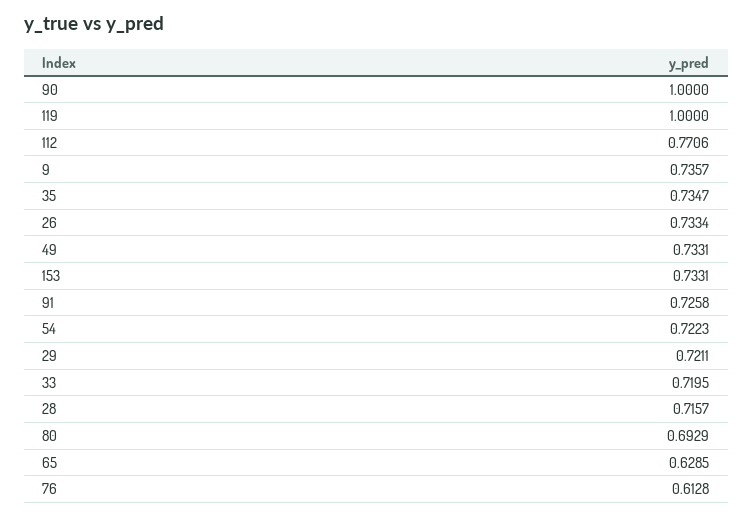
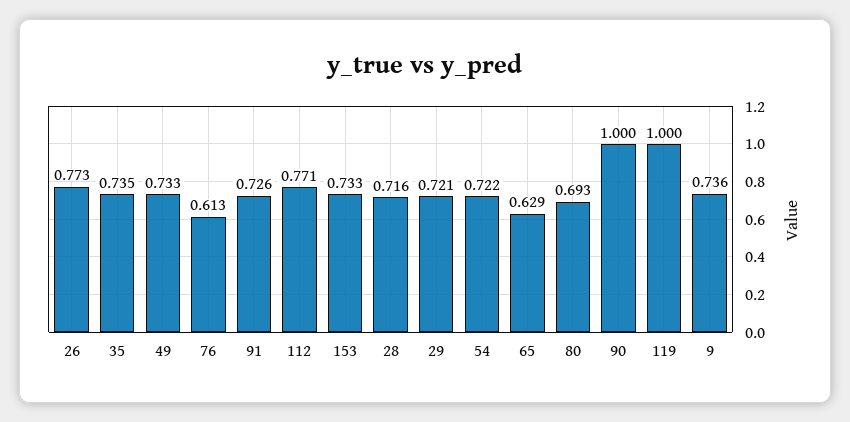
26: 0.7334 -> 0.773
33: 0.7195 -> none

